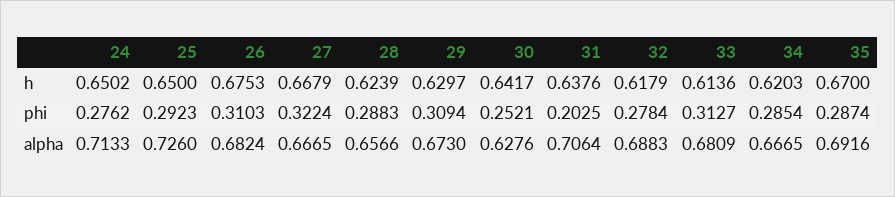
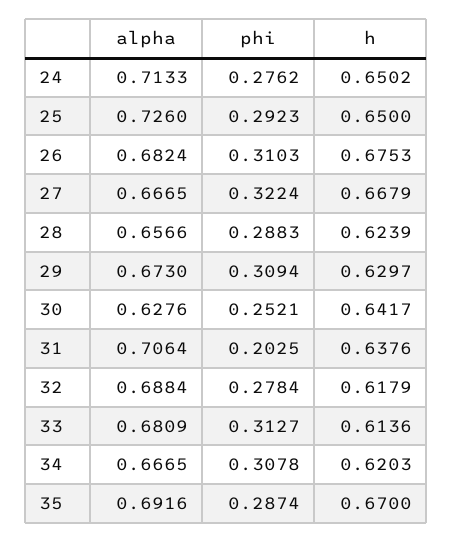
34, phi: 0.2854 -> 0.3078
32, alpha: 0.6883 -> 0.6884

